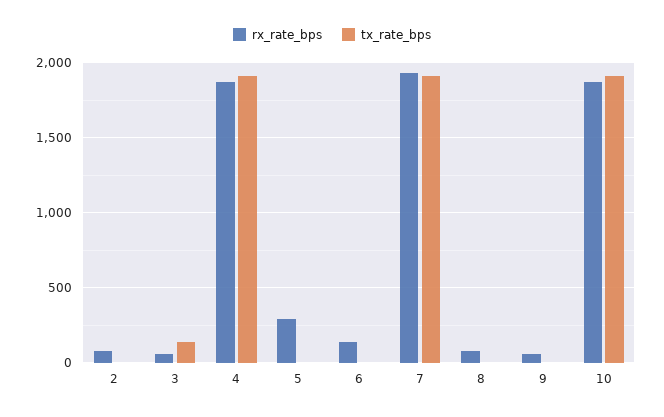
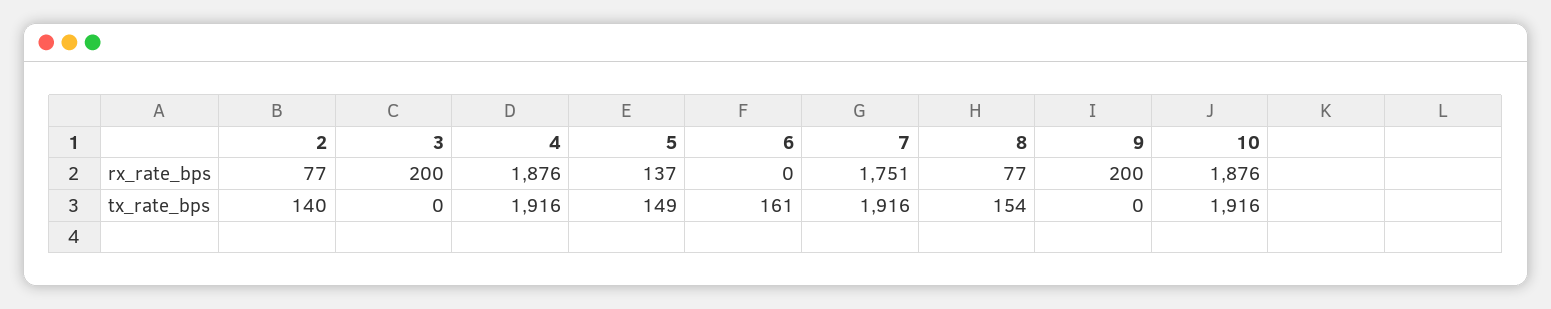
tx_rate_bps, 2: 0 -> 140
rx_rate_bps, 3: 50 -> 200
tx_rate_bps, 3: 150 -> 0
rx_rate_bps, 5: 300 -> 137
tx_rate_bps, 5: 0 -> 149
rx_rate_bps, 6: 150 -> 0
tx_rate_bps, 6: 0 -> 161
rx_rate_bps, 7: 1950 -> 1751
tx_rate_bps, 8: 0 -> 154
rx_rate_bps, 9: 50 -> 200

